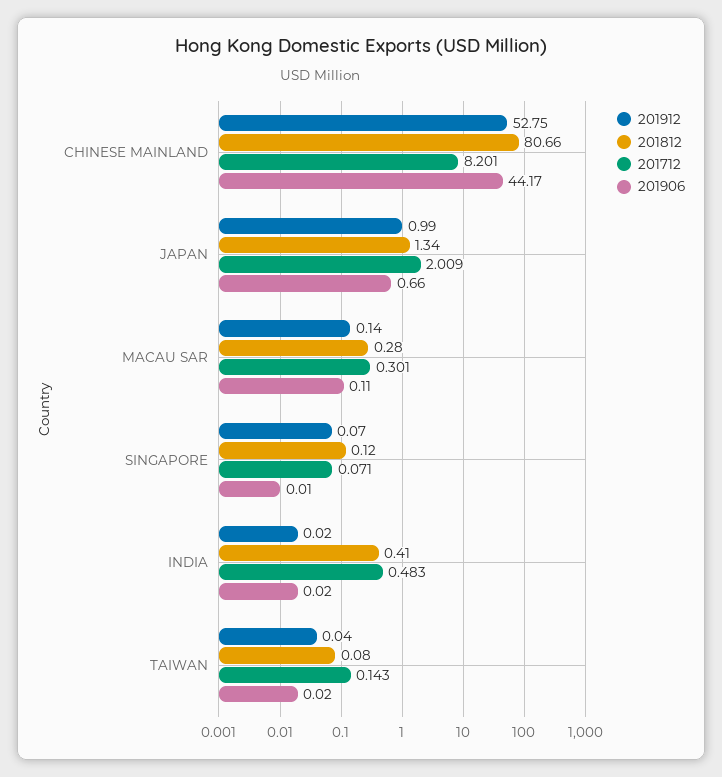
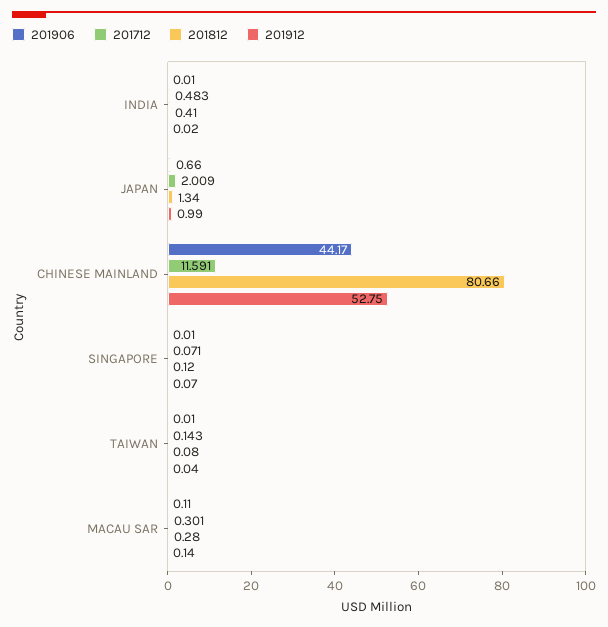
201712, CHINESE MAINLAND: 8.201 -> 11.591
201906, INDIA: 0.02 -> 0.01
201906, TAIWAN: 0.02 -> 0.01

